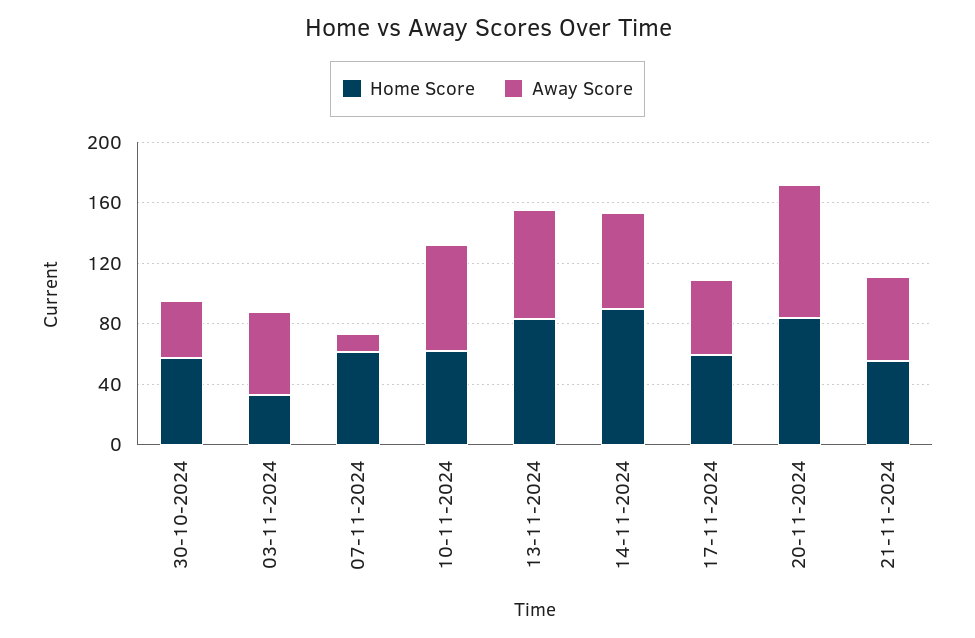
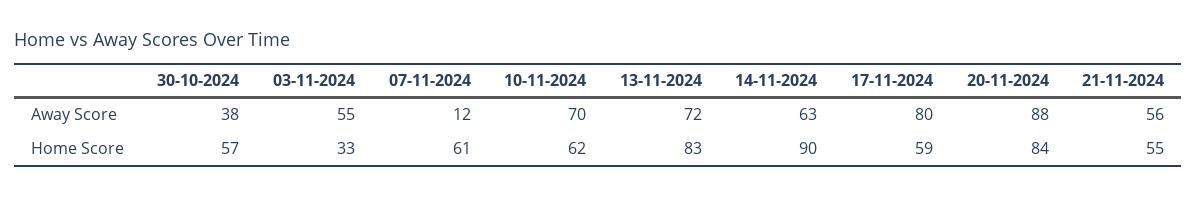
Away Score, 17-11-2024: 50 -> 80

